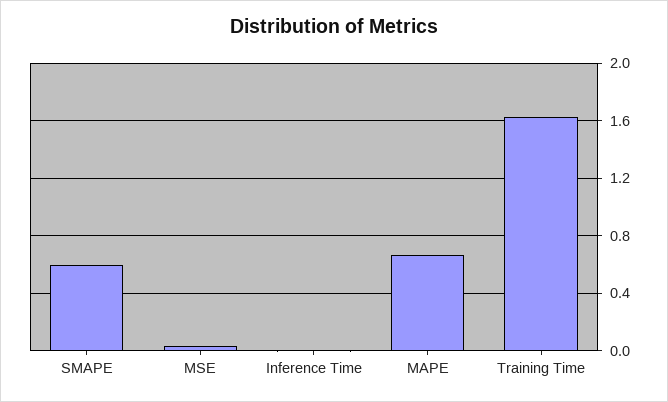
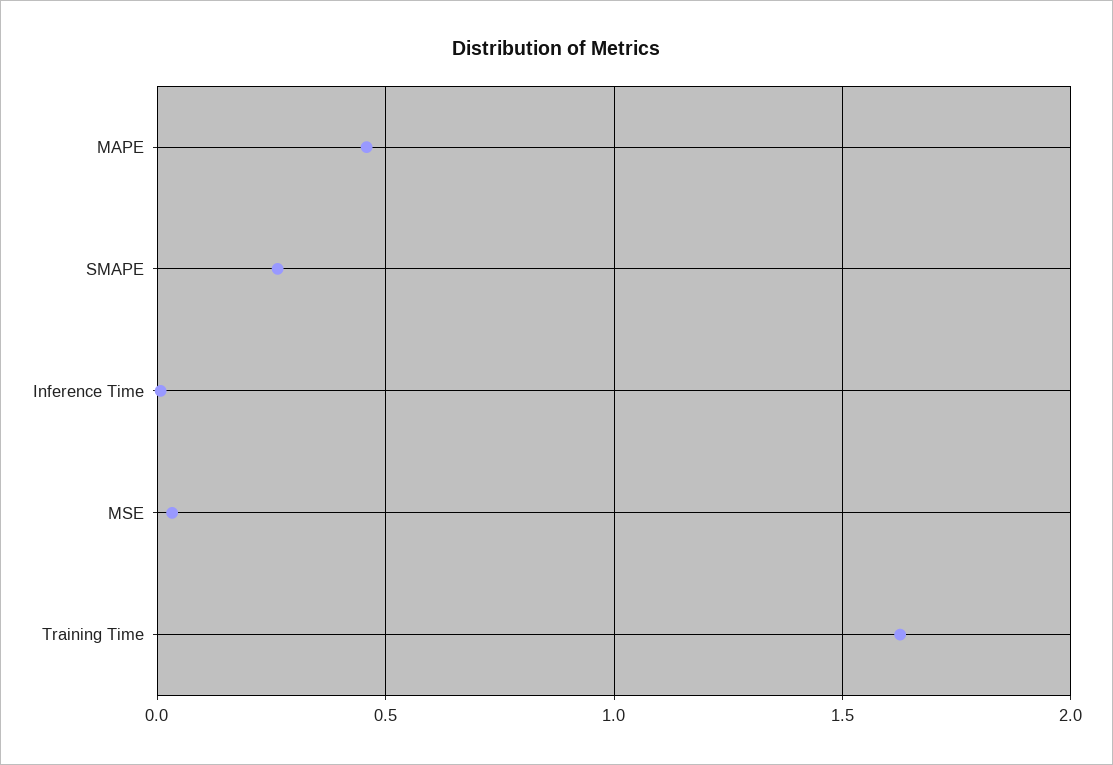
SMAPE: 0.6 -> 0.25
MAPE: 0.65 -> 0.45

